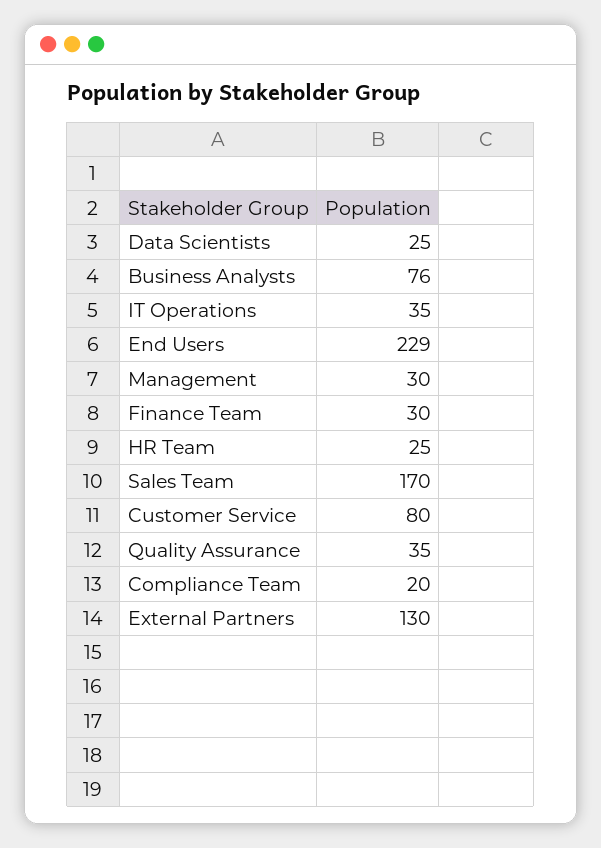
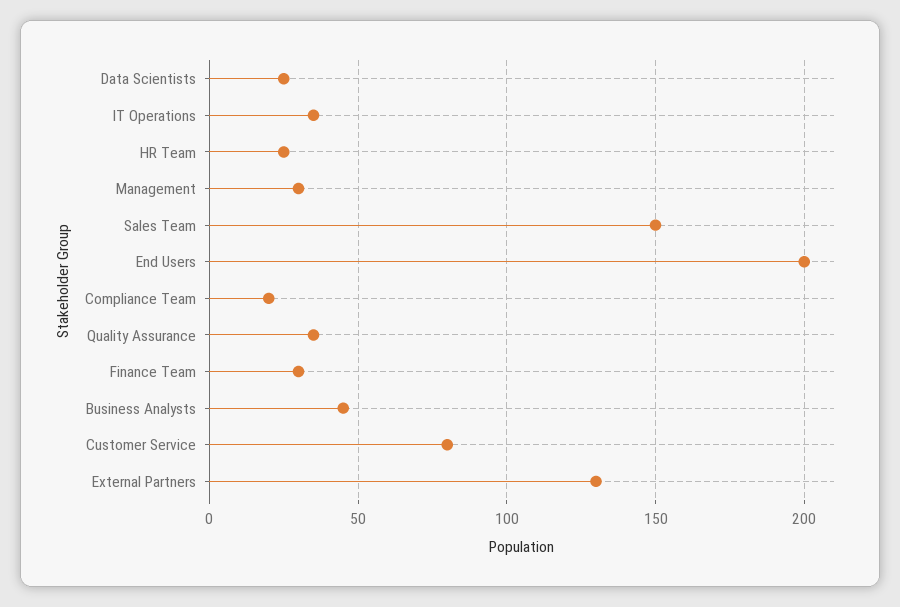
Business Analysts: 76 -> 45
End Users: 229 -> 200
Sales Team: 170 -> 150

